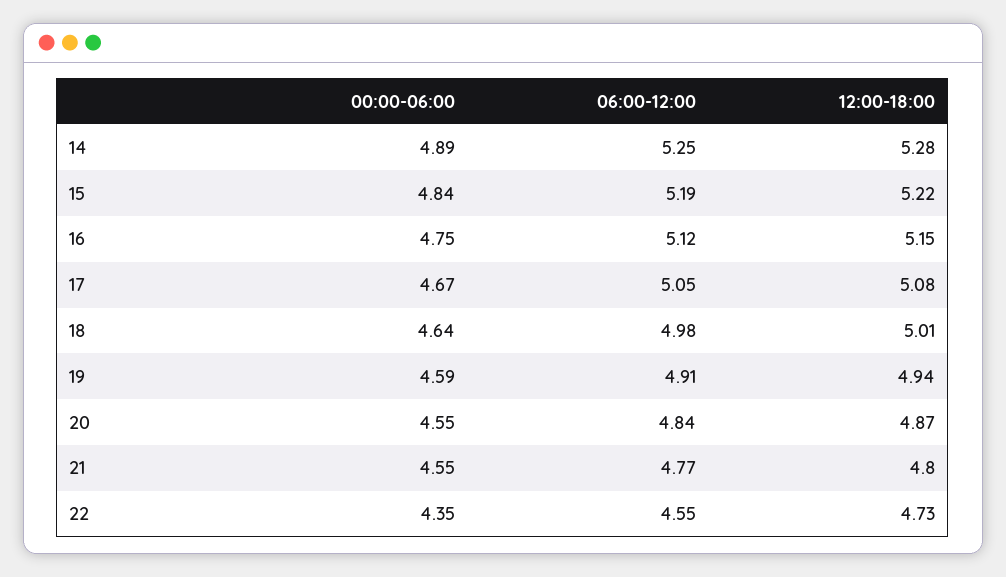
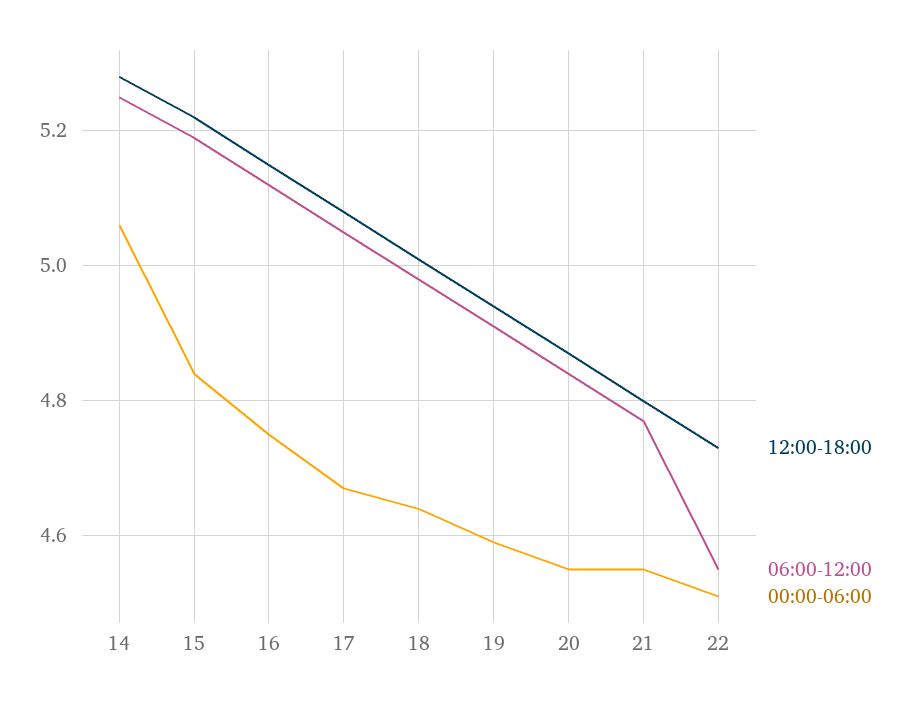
00:00-06:00, 14: 4.89 -> 5.05
00:00-06:00, 22: 4.35 -> 4.5

